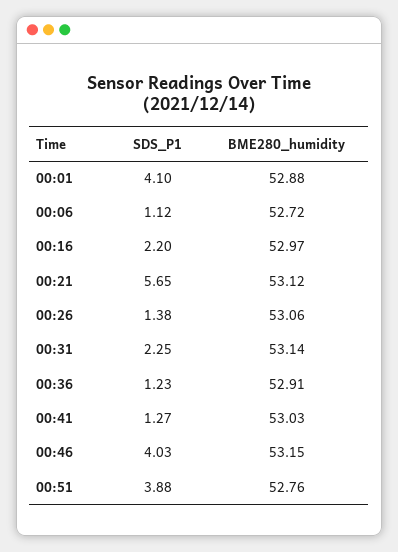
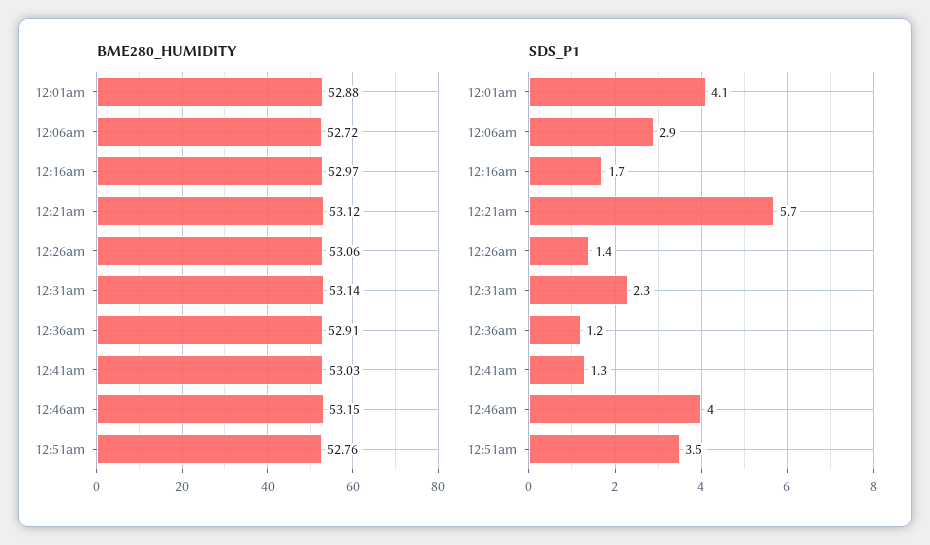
SDS_P1, 00:06: 1.12 -> 2.9
SDS_P1, 00:16: 2.2 -> 1.7
SDS_P1, 00:51: 3.88 -> 3.5

